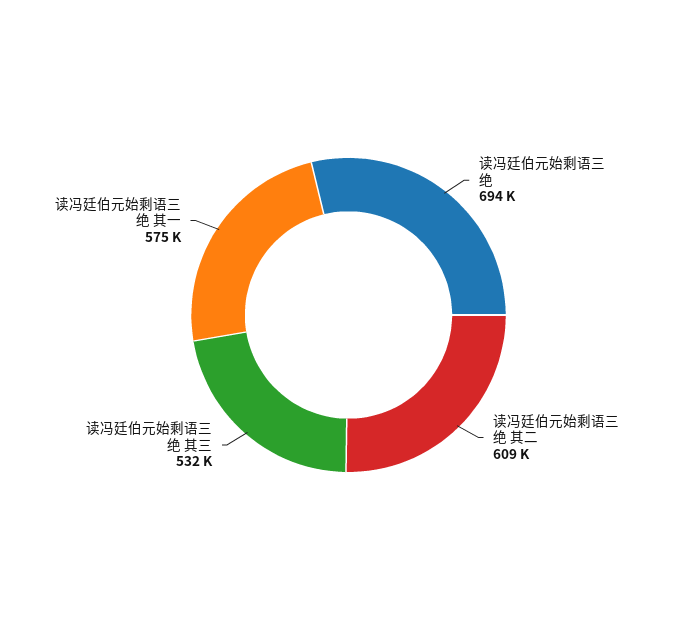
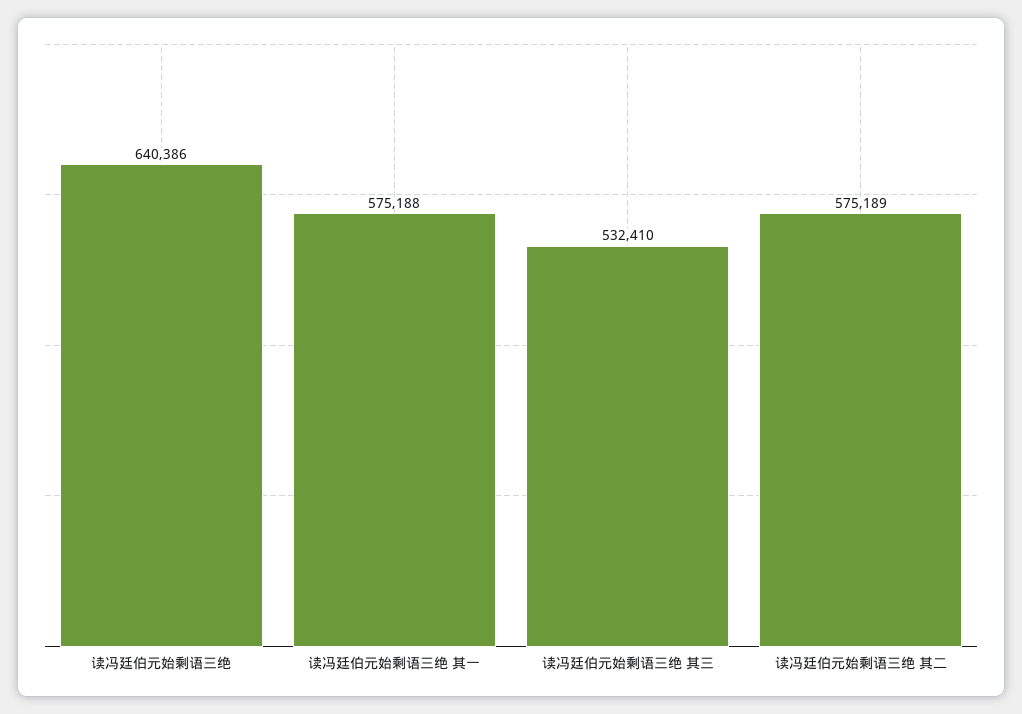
读冯廷伯元始剩语三绝: 694000 -> 640386
读冯廷伯元始剩语三绝 其二: 609000 -> 575189

